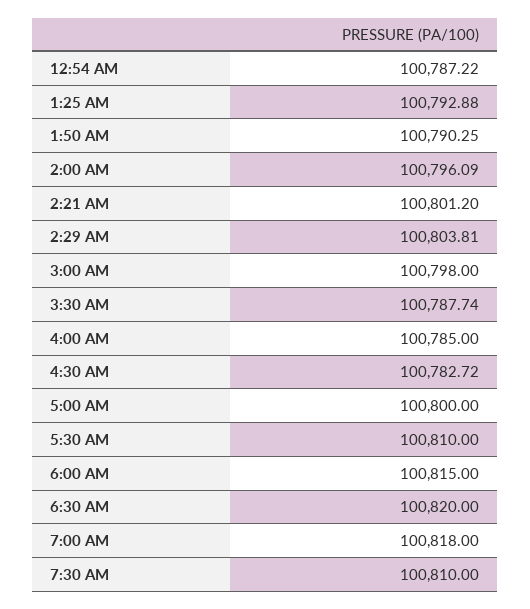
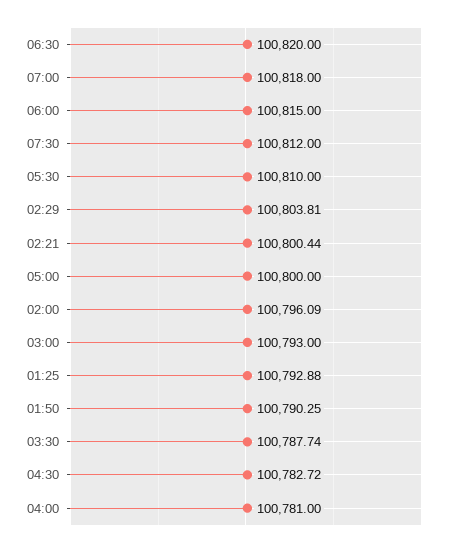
12:54 AM: 100787.22 -> none
2:21 AM: 100801.2 -> 100800.44
3:00 AM: 100798 -> 100793
4:00 AM: 100785 -> 100781
7:30 AM: 100810 -> 100812

